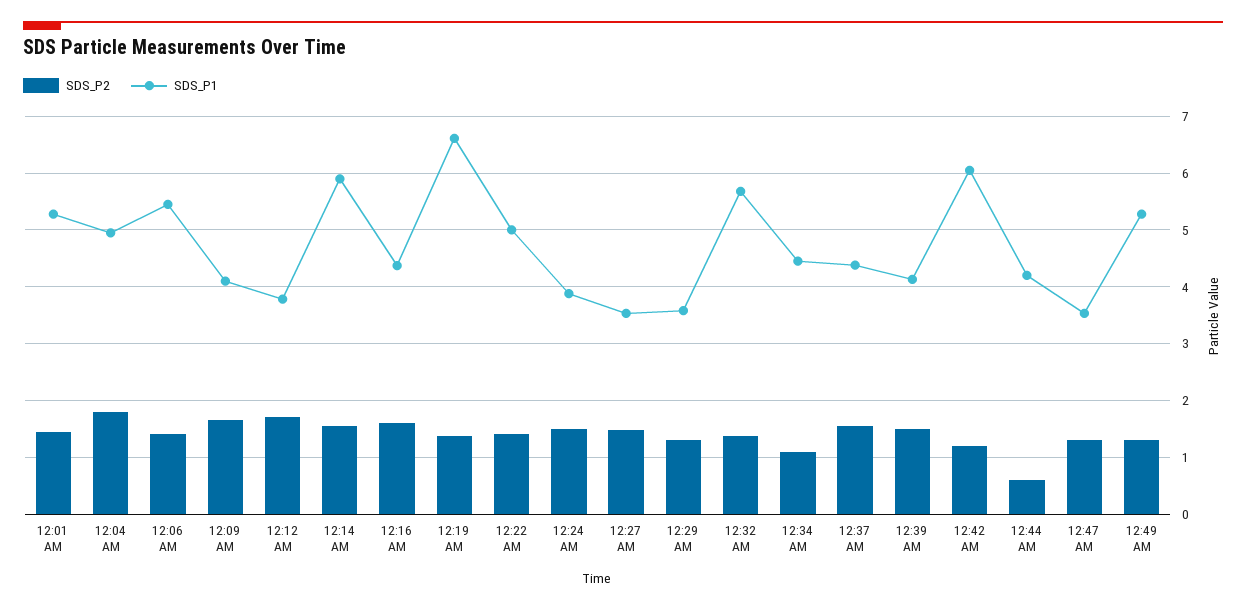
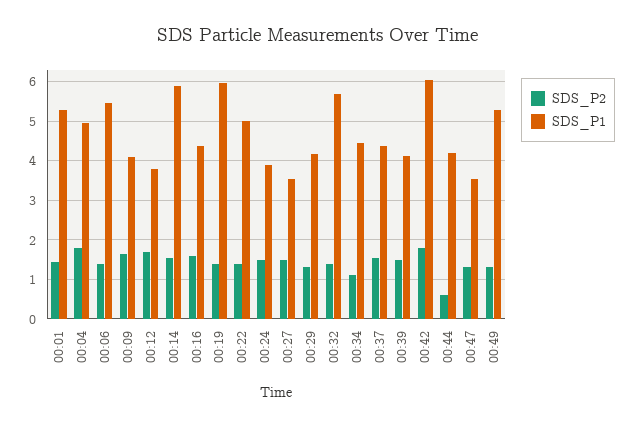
SDS_P1, 12:19 AM: 6.6 -> 6
SDS_P1, 12:29 AM: 3.6 -> 4.2
SDS_P2, 12:42 AM: 1.2 -> 1.8

